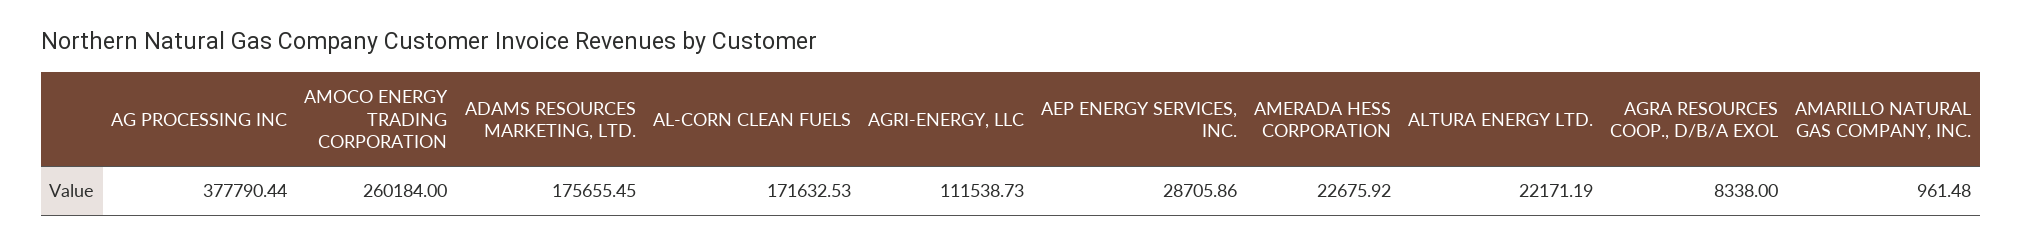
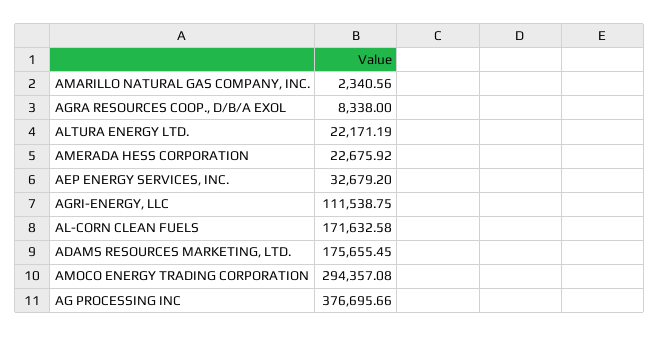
AG PROCESSING INC: 377790.44 -> 376695.66
AMOCO ENERGY TRADING CORPORATION: 260184 -> 294357.08
AL-CORN CLEAN FUELS: 171632.53 -> 171632.58
AGRI-ENERGY, LLC: 111538.73 -> 111538.75
AEP ENERGY SERVICES, INC.: 28705.86 -> 32679.2
AMARILLO NATURAL GAS COMPANY, INC.: 961.48 -> 2340.56

